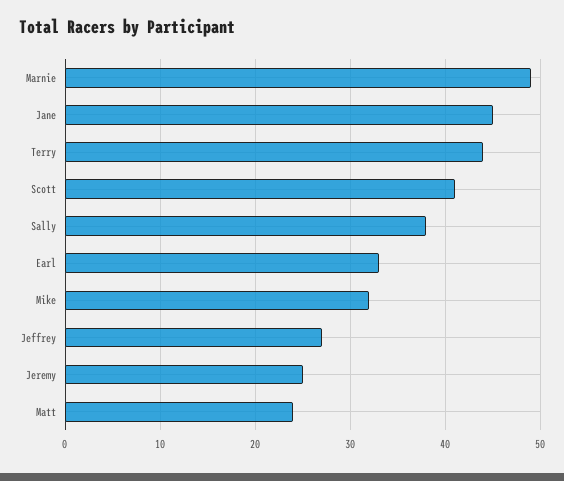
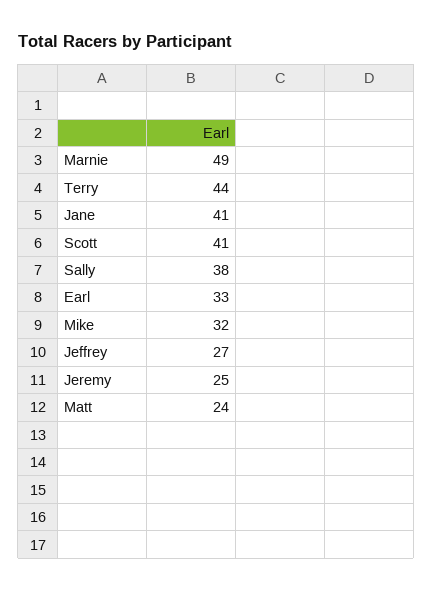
Jane: 45 -> 41

